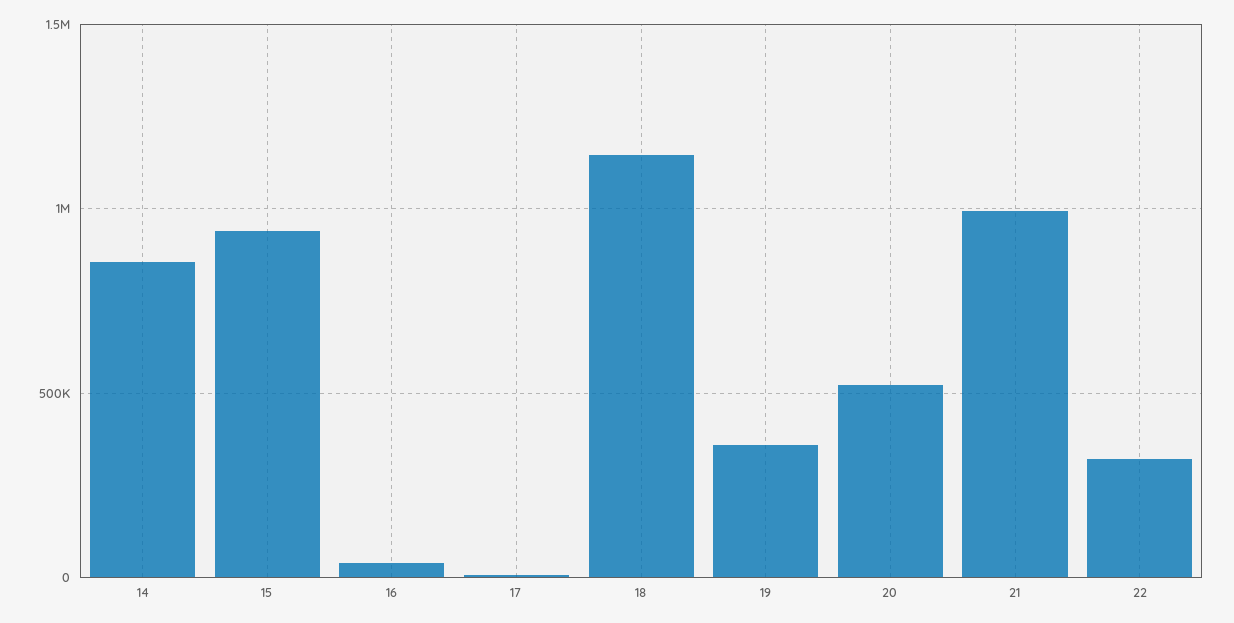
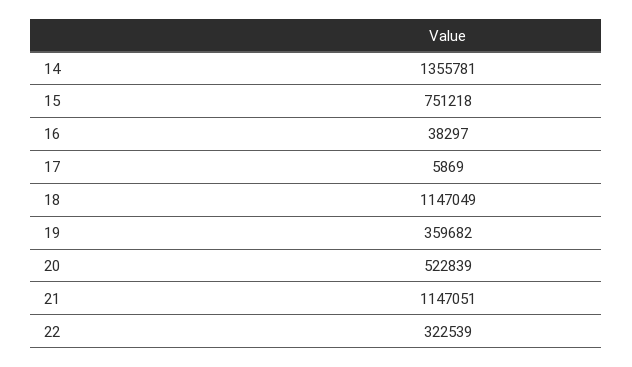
14: 850000 -> 1355781
15: 950000 -> 751218
21: 1000000 -> 1147051

